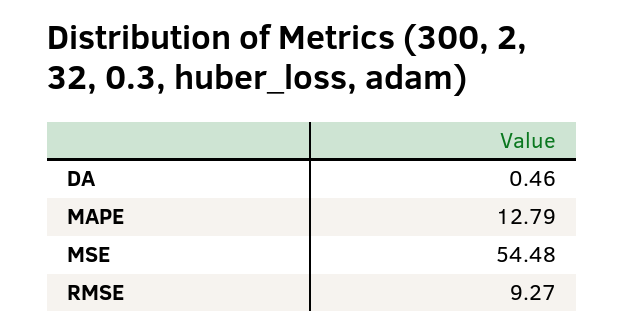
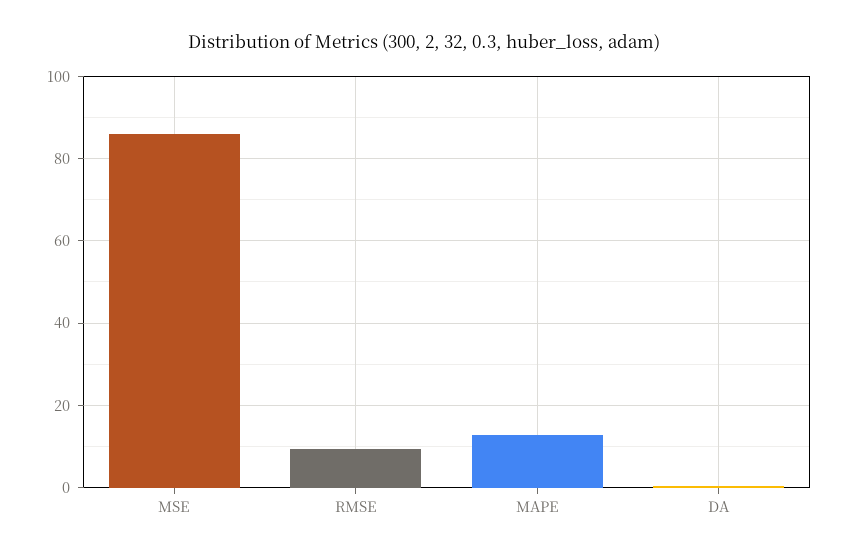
MSE: 54.48 -> 86

